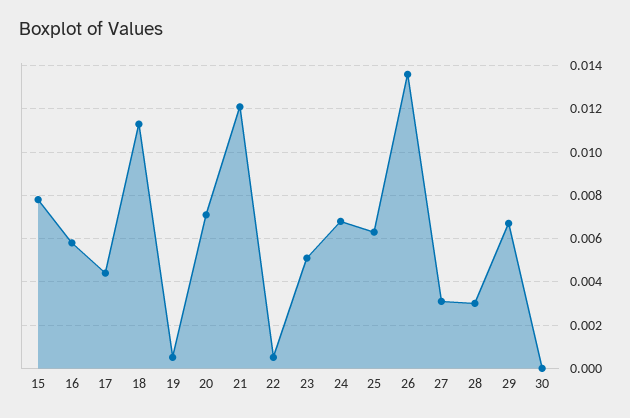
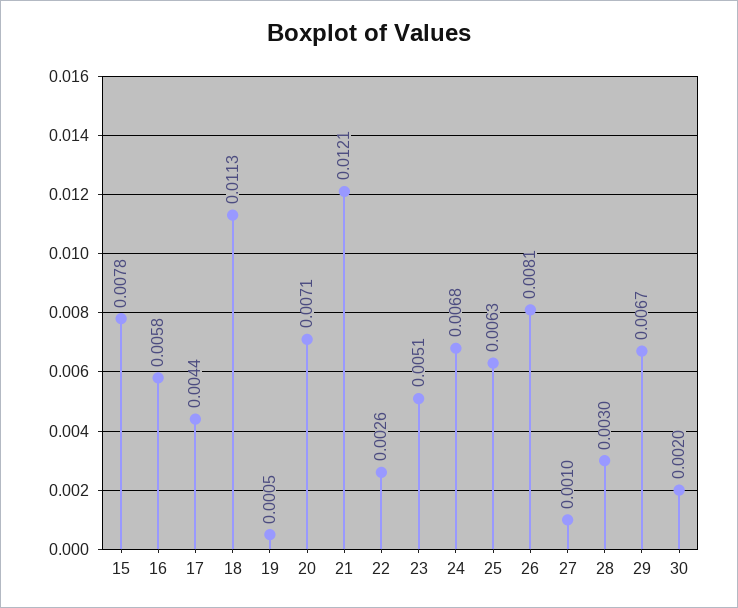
22: 0.0005 -> 0.0026
26: 0.0135 -> 0.0081
27: 0.003 -> 0.001
30: 0 -> 0.002

